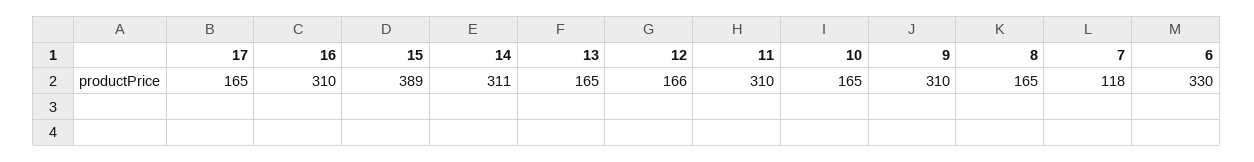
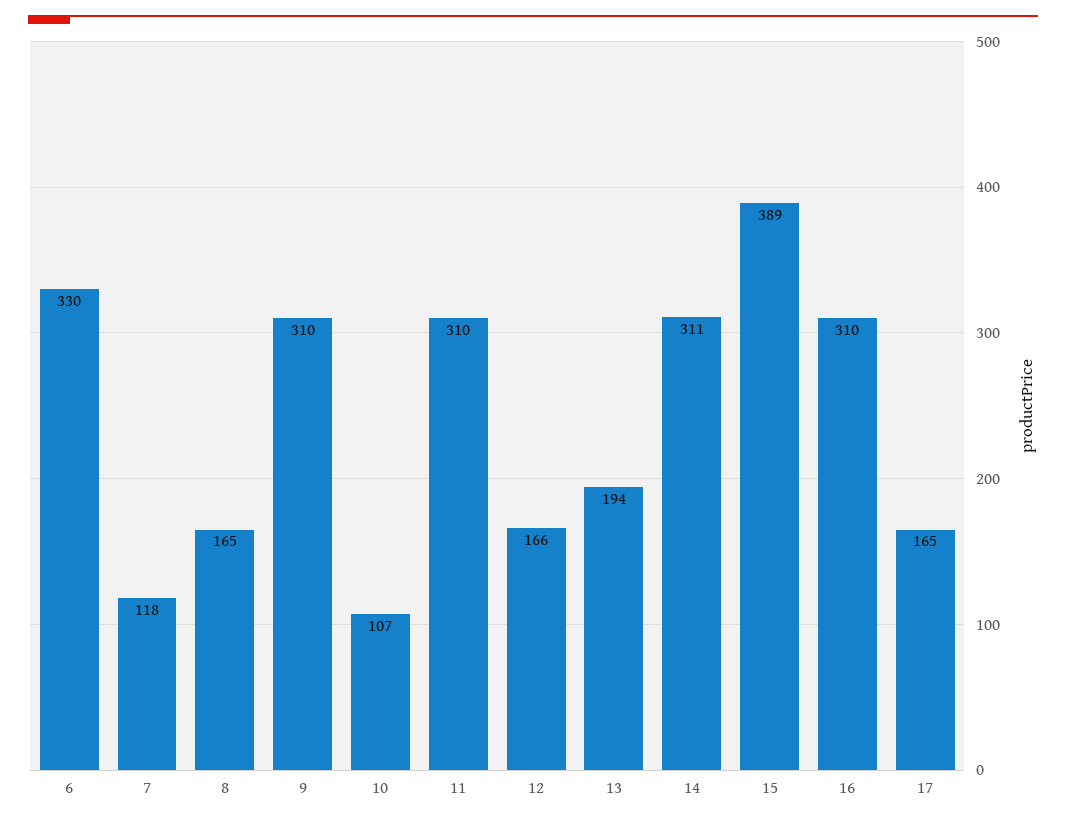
13: 165 -> 194
10: 165 -> 107

